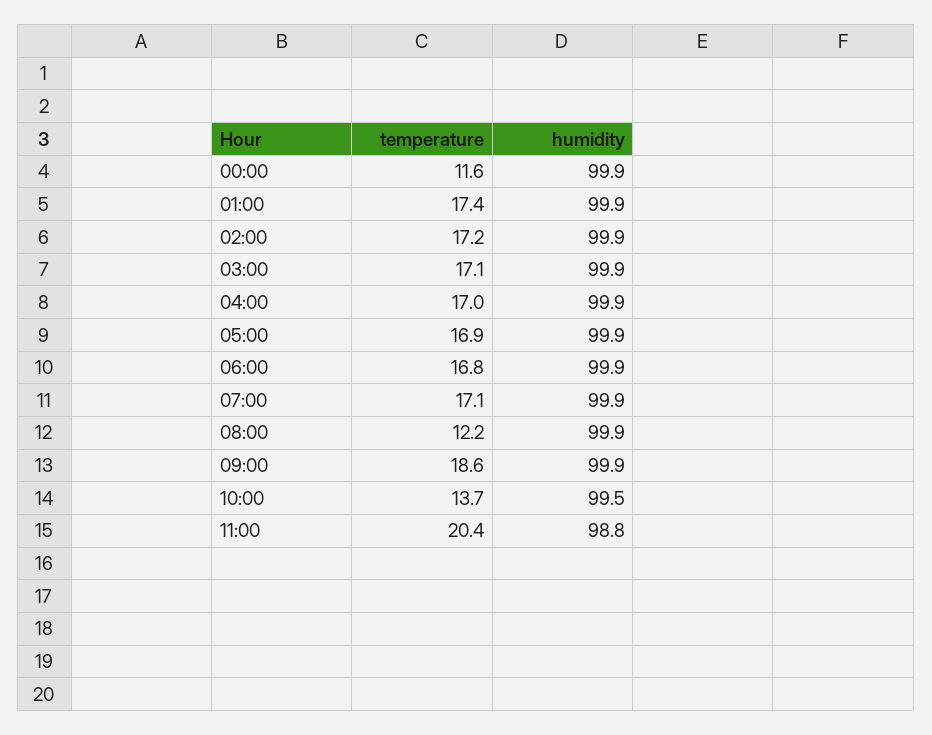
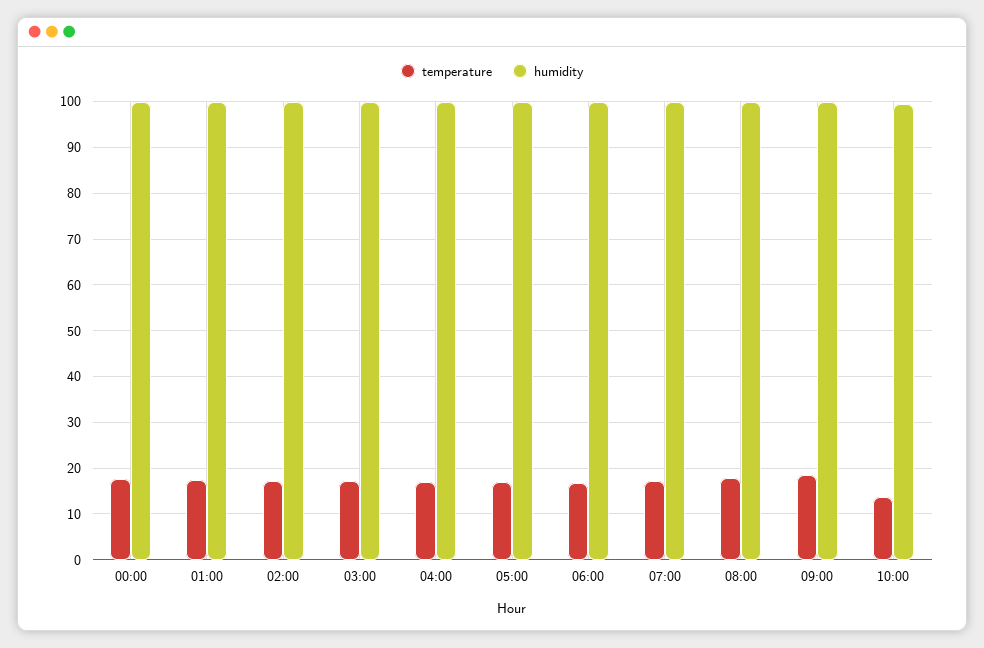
temperature, 00:00: 11.6 -> 18
temperature, 08:00: 12.2 -> 18
temperature, 11:00: 20.4 -> none
humidity, 11:00: 98.8 -> none

